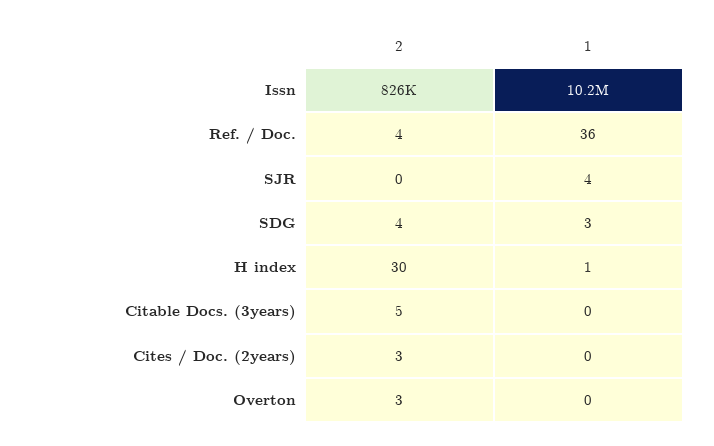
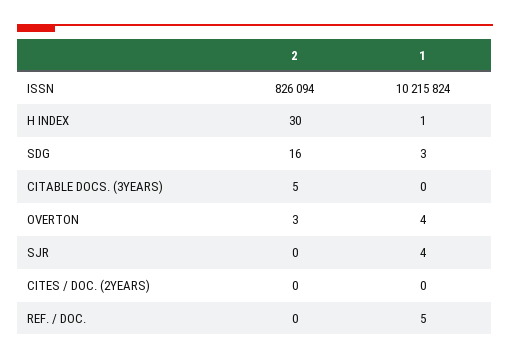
2, Ref. / Doc.: 4 -> 0
1, Ref. / Doc.: 36 -> 5
2, SDG: 4 -> 16
2, Cites / Doc. (2years): 3 -> 0
1, Overton: 0 -> 4

